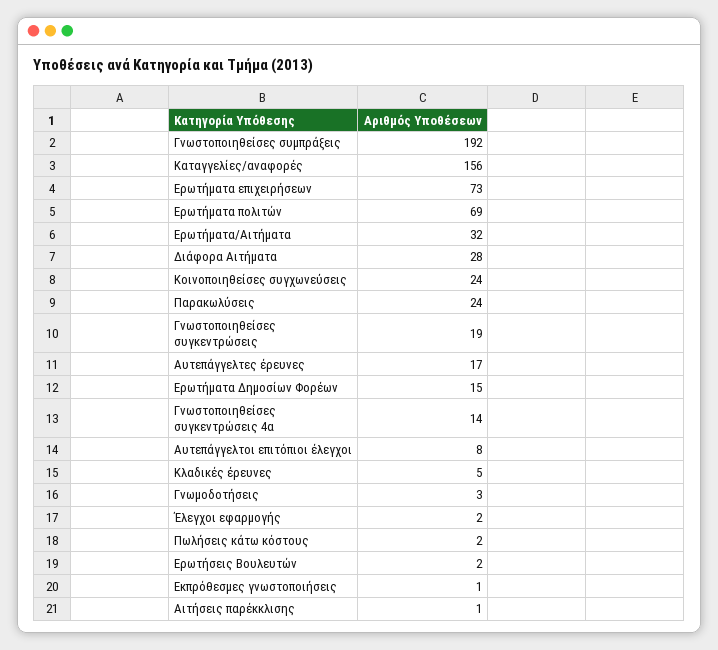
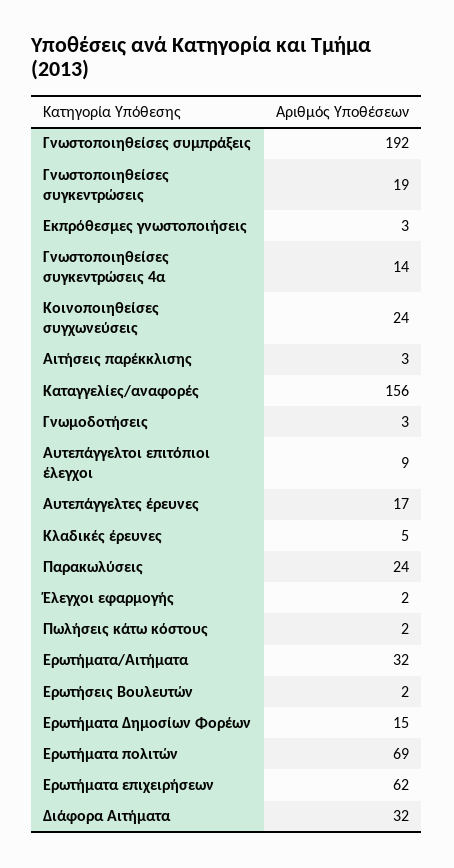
Ερωτήματα επιχειρήσεων: 73 -> 62
Διάφορα Αιτήματα: 28 -> 32
Αυτεπάγγελτοι επιτόπιοι έλεγχοι: 8 -> 9
Εκπρόθεσμες γνωστοποιήσεις: 1 -> 3
Αιτήσεις παρέκκλισης: 1 -> 3

